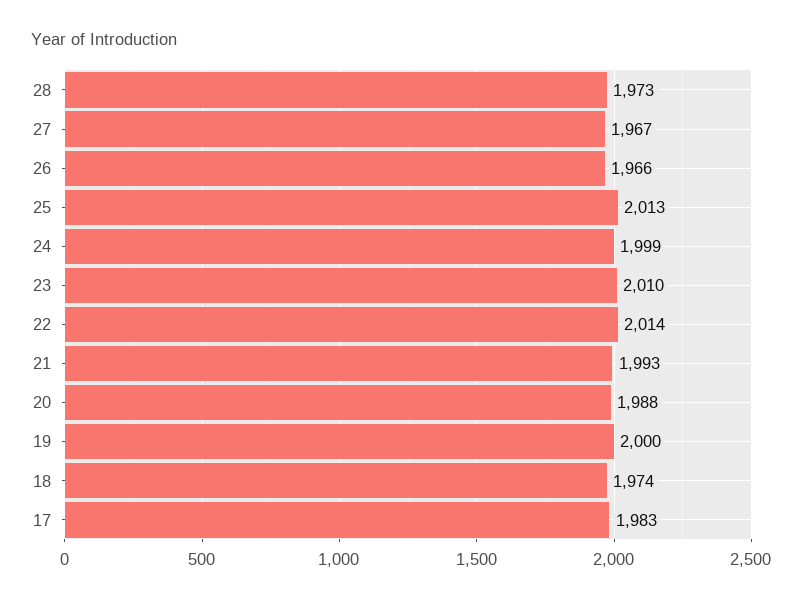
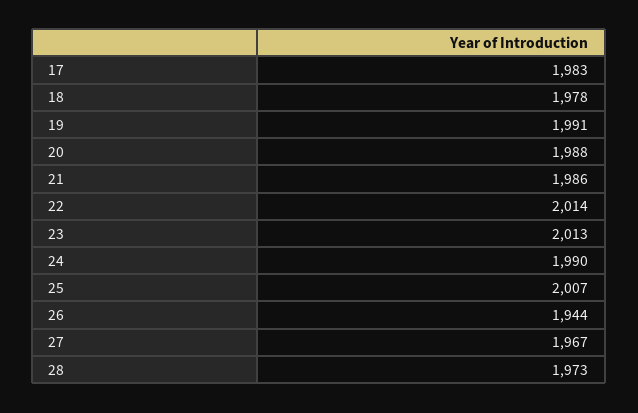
26: 1966 -> 1944
25: 2013 -> 2007
24: 1999 -> 1990
23: 2010 -> 2013
21: 1993 -> 1986
19: 2000 -> 1991
18: 1974 -> 1978

